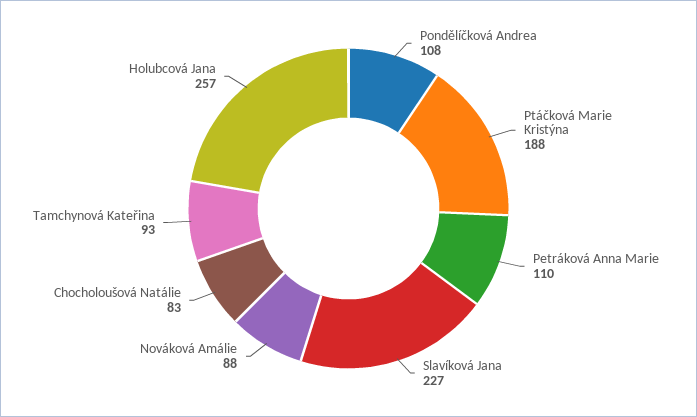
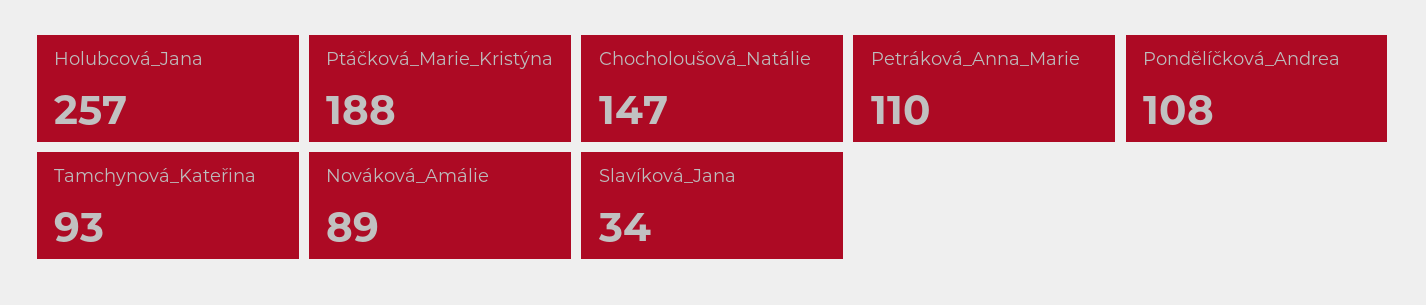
Slavíková Jana: 227 -> 34
Nováková Amálie: 88 -> 89
Chocholoušová Natálie: 83 -> 147

